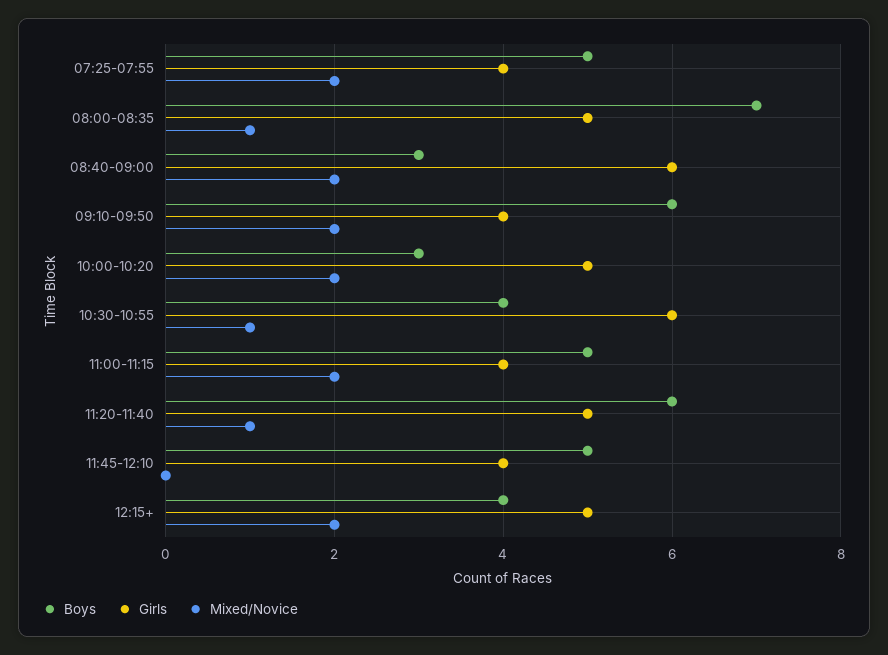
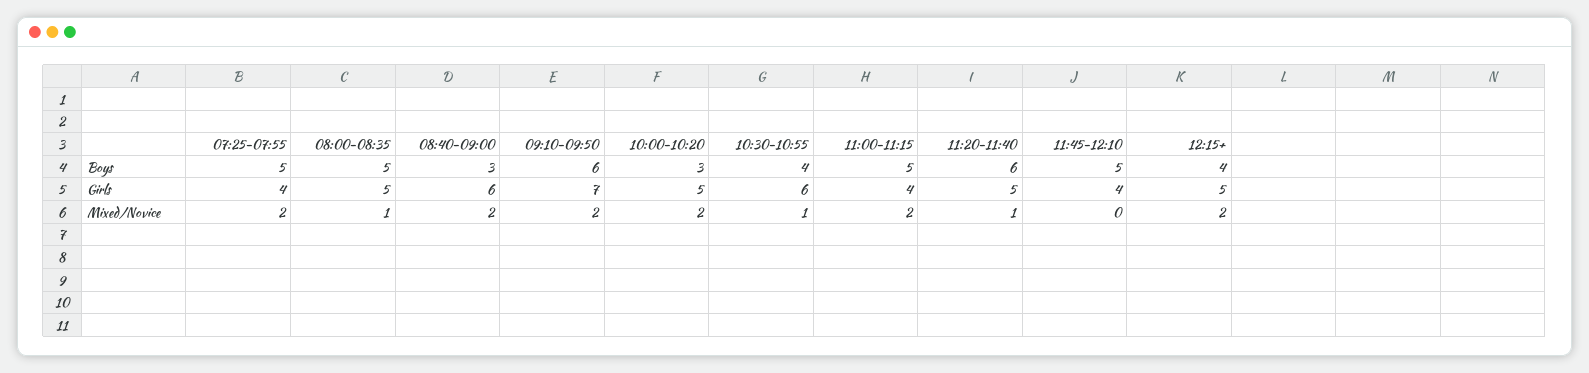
Boys, 08:00-08:35: 7 -> 5
Girls, 09:10-09:50: 4 -> 7

